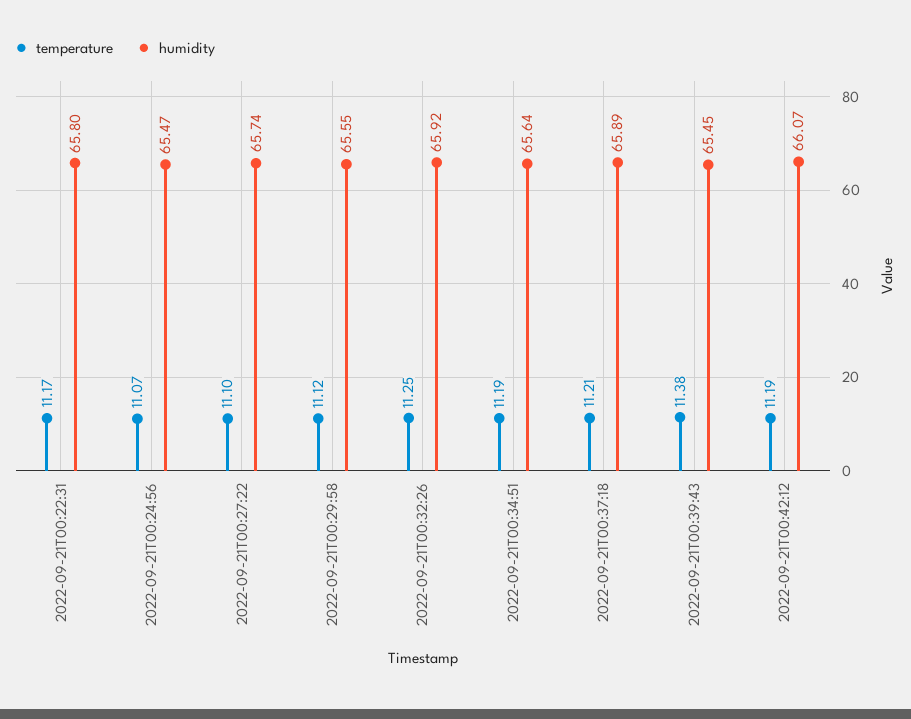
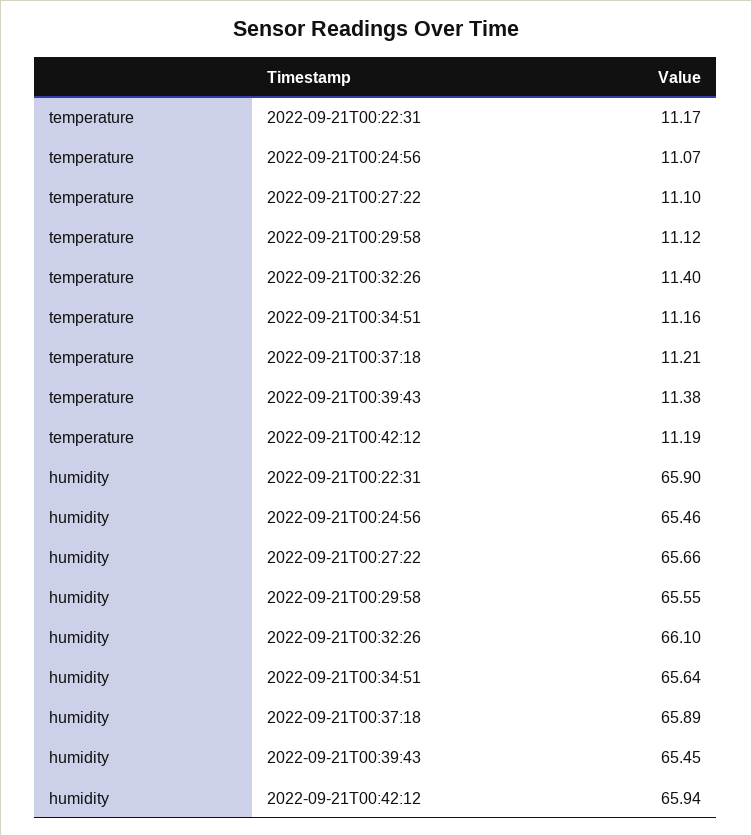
humidity, 2022-09-21T00:22:31: 65.8 -> 65.9
humidity, 2022-09-21T00:24:56: 65.47 -> 65.46
humidity, 2022-09-21T00:27:22: 65.74 -> 65.66
temperature, 2022-09-21T00:32:26: 11.25 -> 11.4
humidity, 2022-09-21T00:32:26: 65.92 -> 66.1
temperature, 2022-09-21T00:34:51: 11.19 -> 11.16
humidity, 2022-09-21T00:42:12: 66.07 -> 65.94

